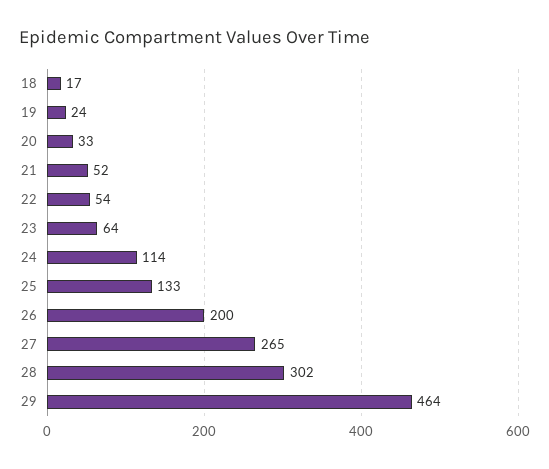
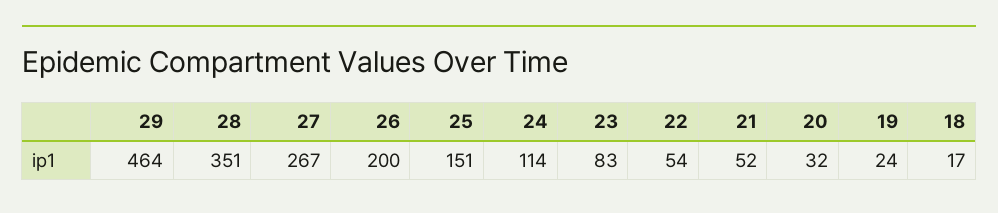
20: 33 -> 32
23: 64 -> 83
25: 133 -> 151
27: 265 -> 267
28: 302 -> 351

